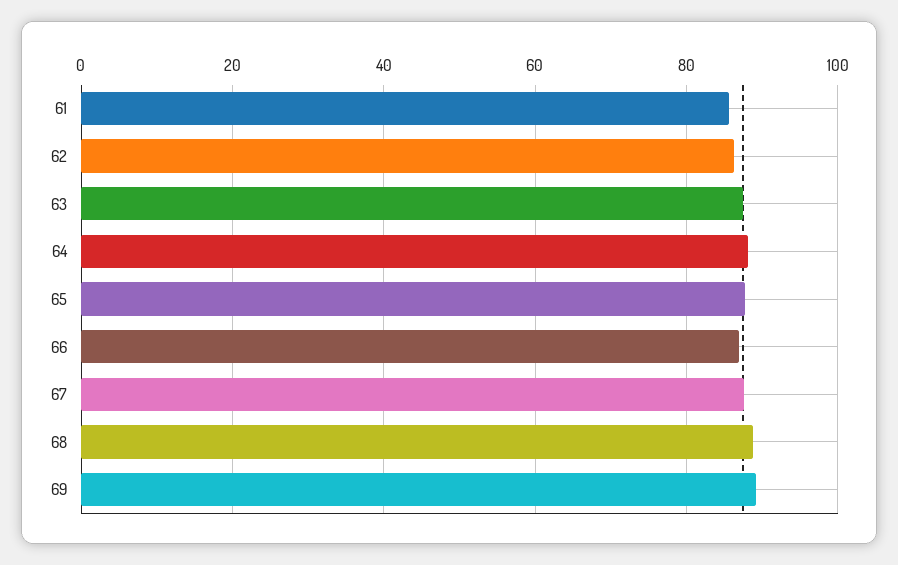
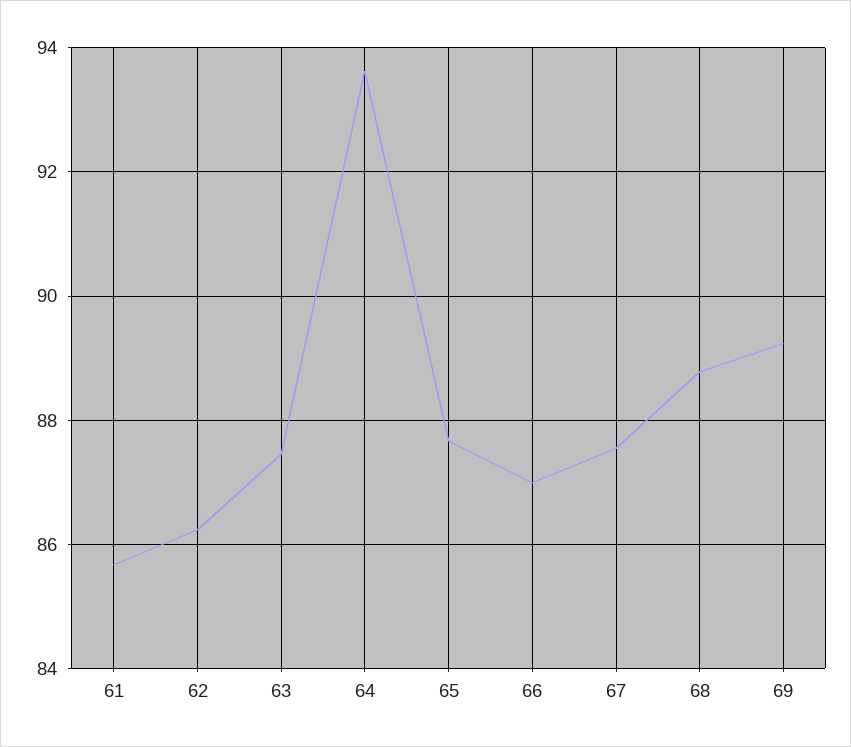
64: 88 -> 93.6

